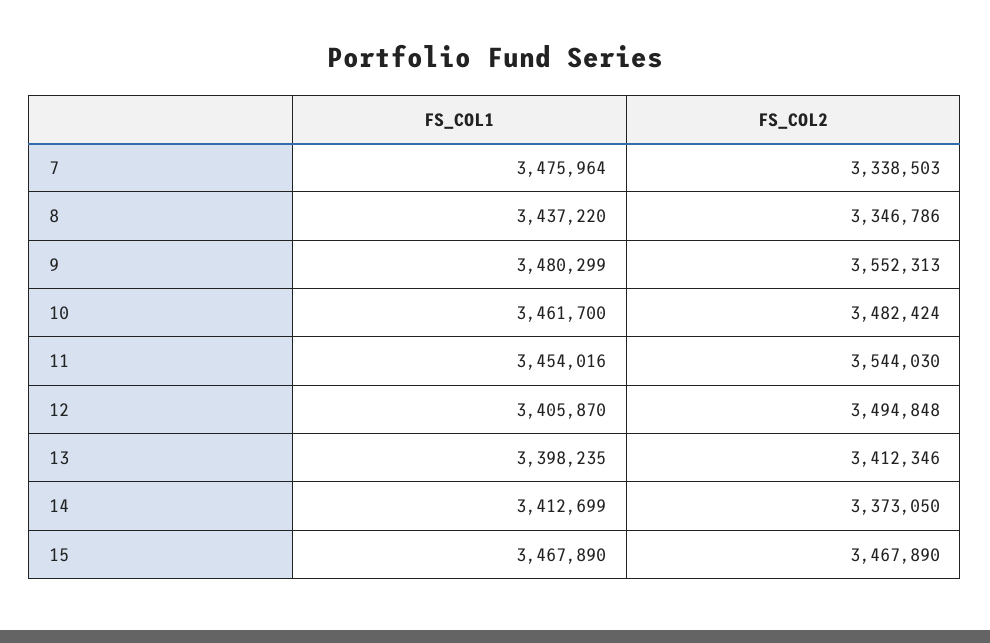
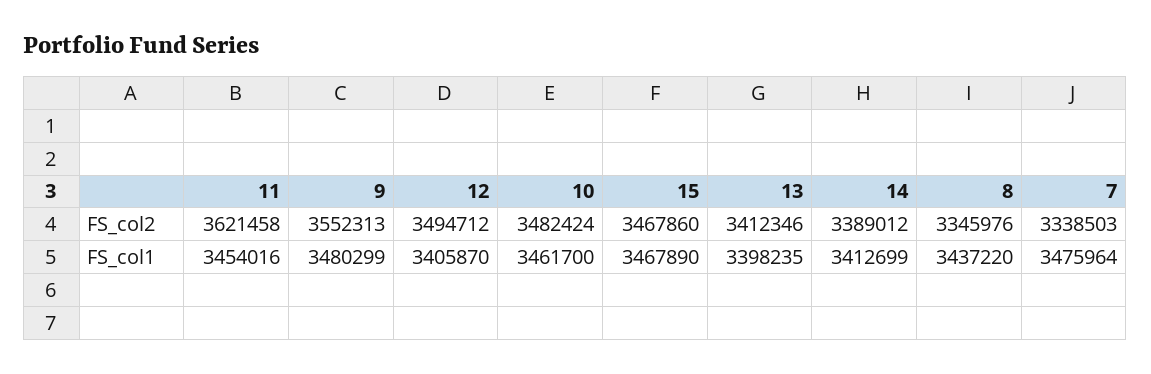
FS_COL2, 8: 3346786 -> 3345976
FS_COL2, 11: 3544030 -> 3621458
FS_COL2, 12: 3494848 -> 3494712
FS_COL2, 14: 3373050 -> 3389012
FS_COL2, 15: 3467890 -> 3467860

